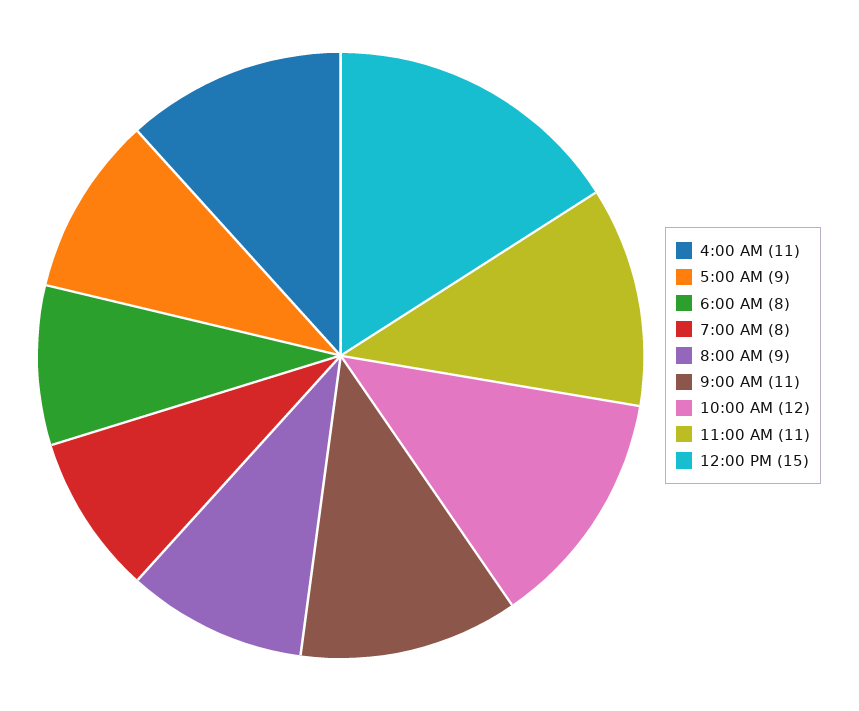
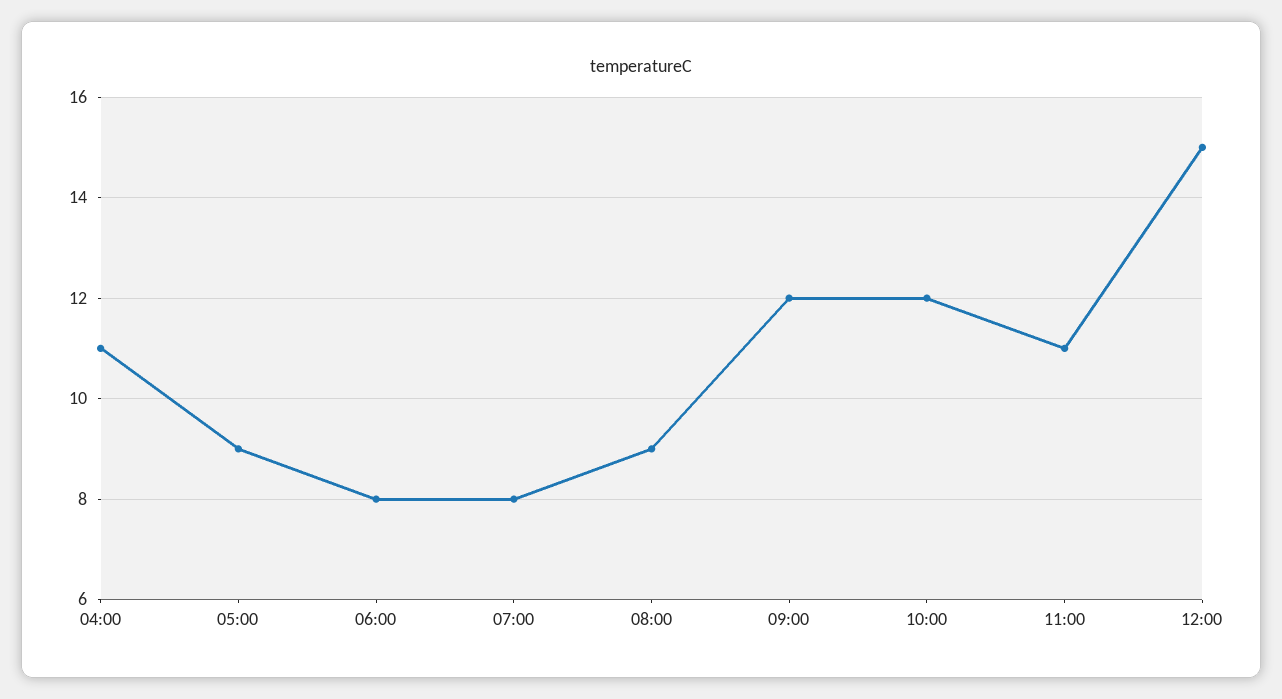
9:00 AM: 11 -> 12

